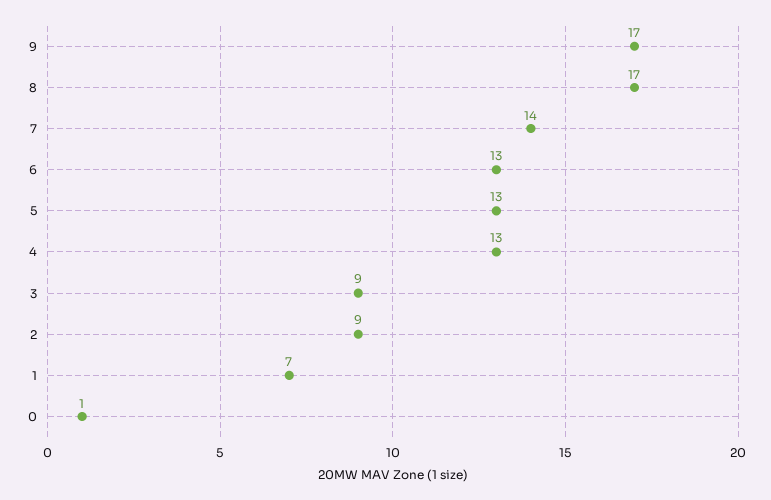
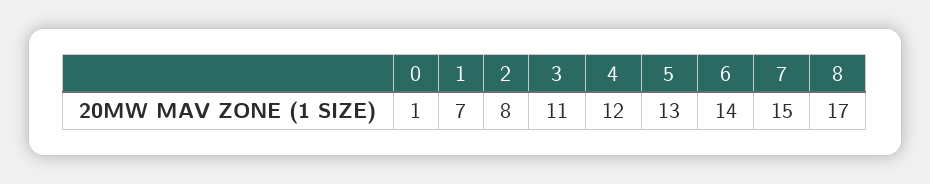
9: 17 -> none
7: 14 -> 15
6: 13 -> 14
4: 13 -> 12
3: 9 -> 11
2: 9 -> 8

